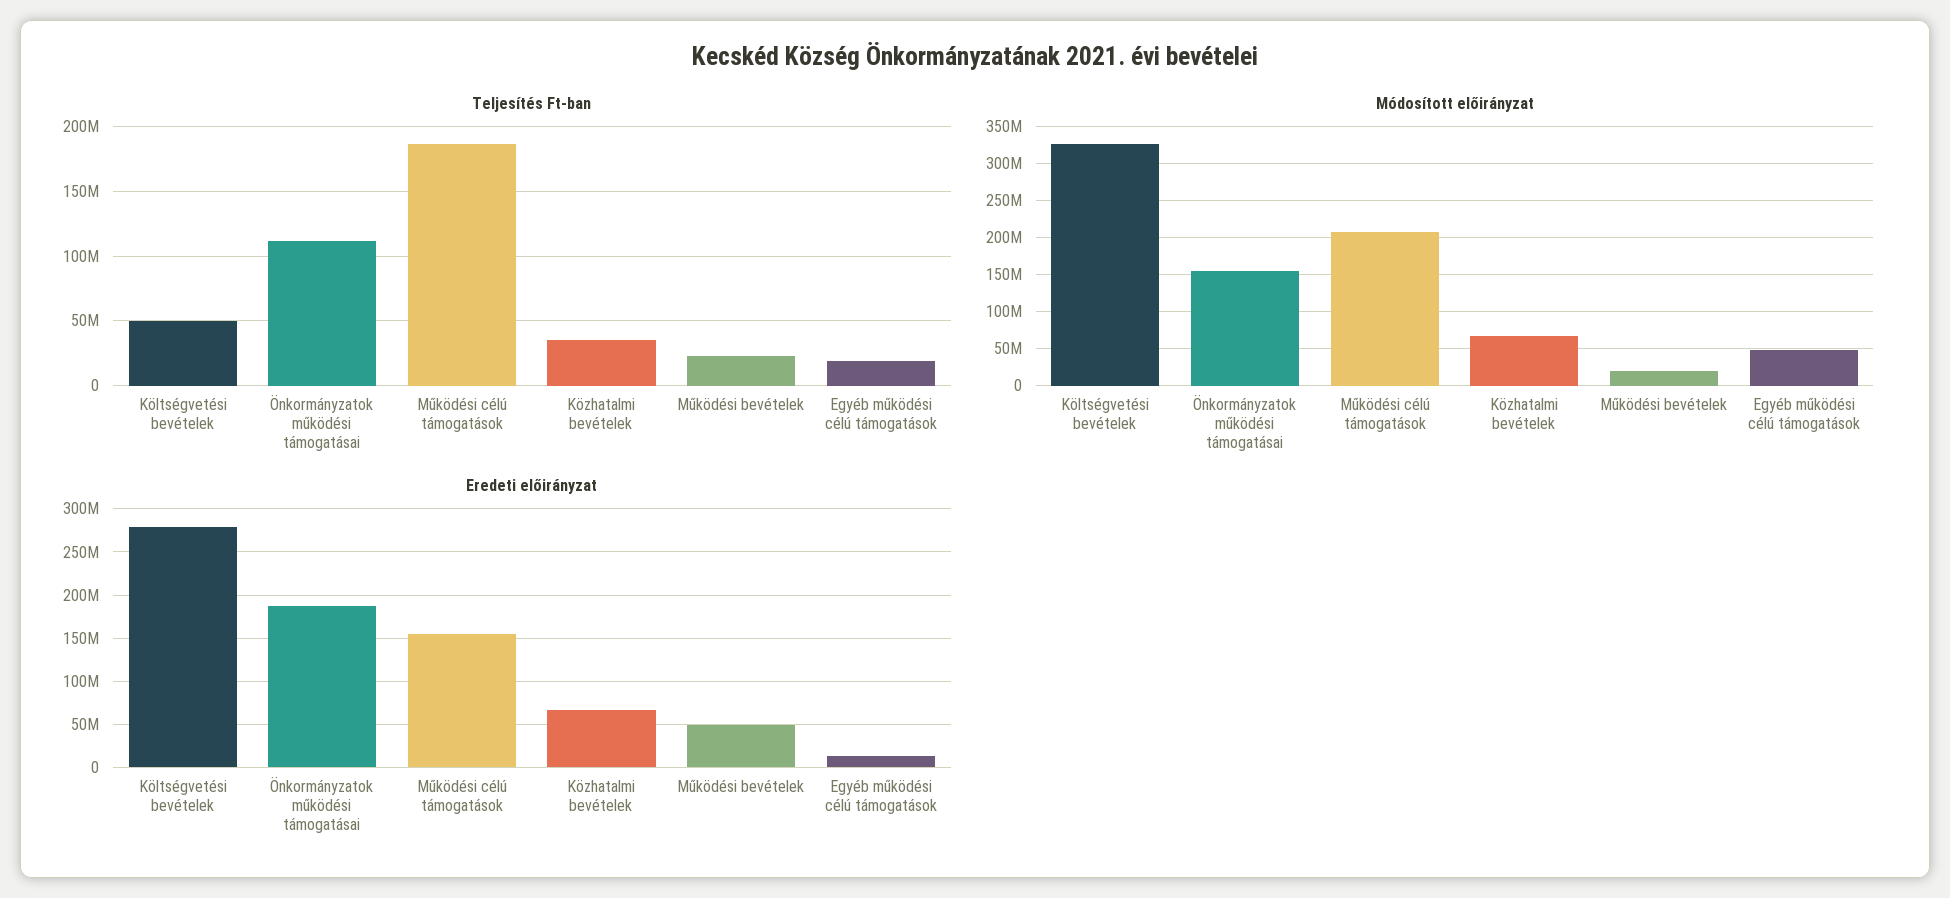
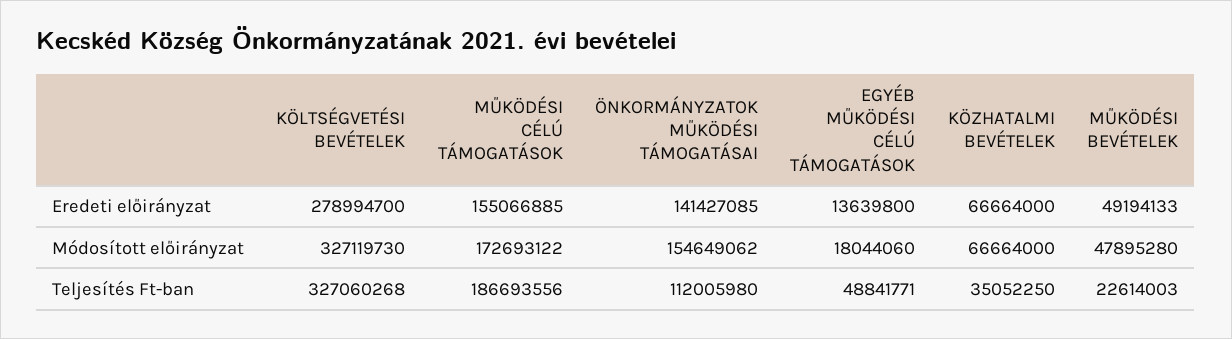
Teljesítés Ft-ban, Költségvetési bevételek: 50000000 -> 327060268
Teljesítés Ft-ban, Egyéb működési célú támogatások: 20000000 -> 48841771
Módosított előirányzat, Működési célú támogatások: 210000000 -> 172693122
Módosított előirányzat, Működési bevételek: 20000000 -> 47895280
Módosított előirányzat, Egyéb működési célú támogatások: 50000000 -> 18044060
Eredeti előirányzat, Önkormányzatok működési támogatásai: 190000000 -> 141427085

